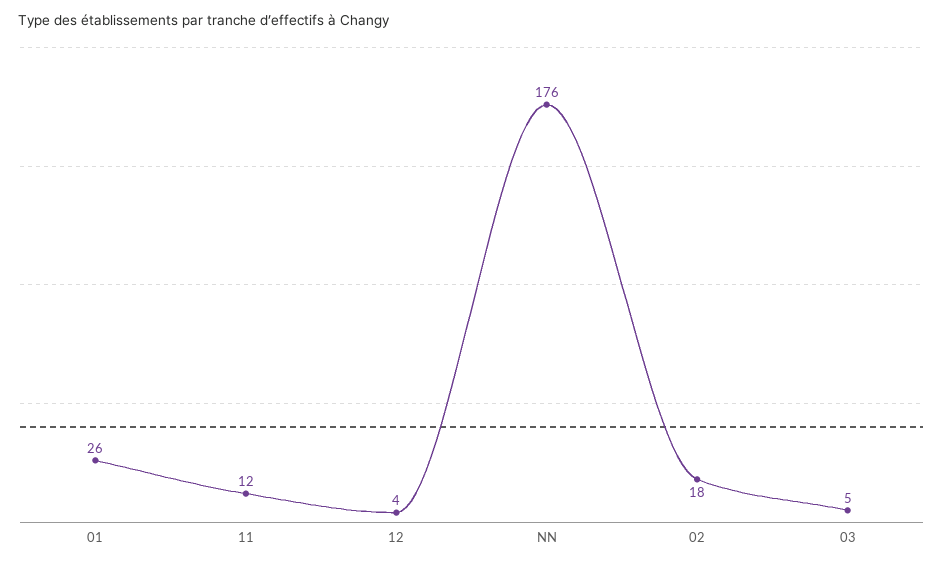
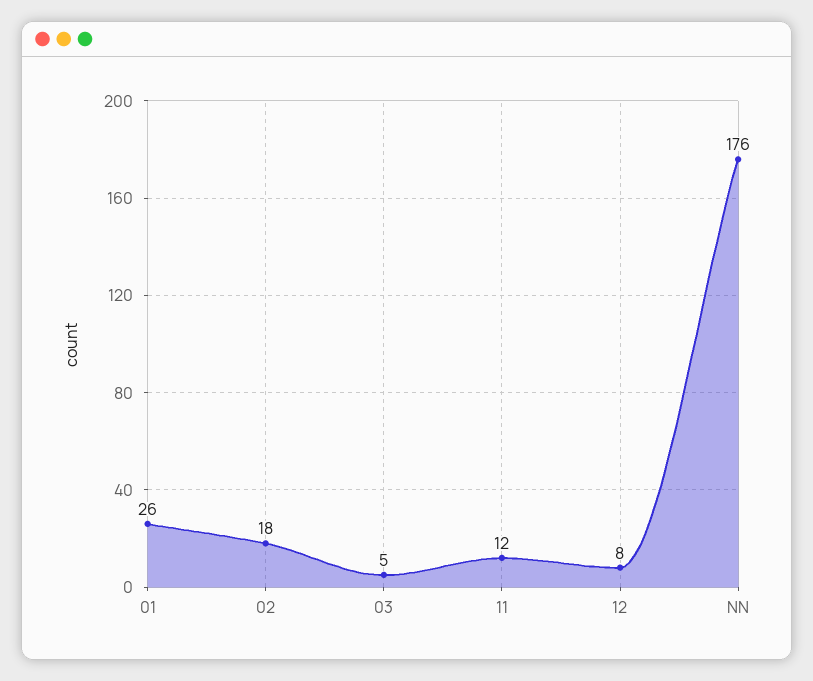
12: 4 -> 8

